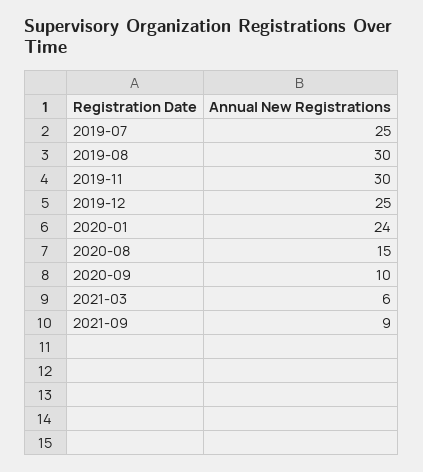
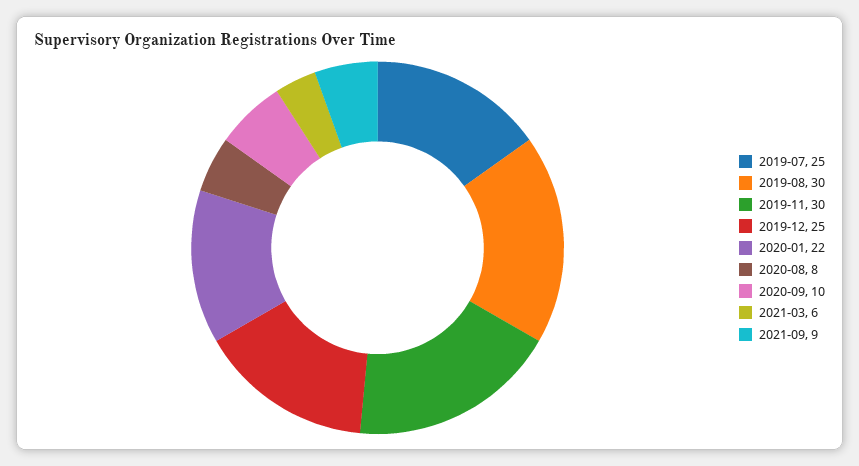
2020-01: 24 -> 22
2020-08: 15 -> 8

